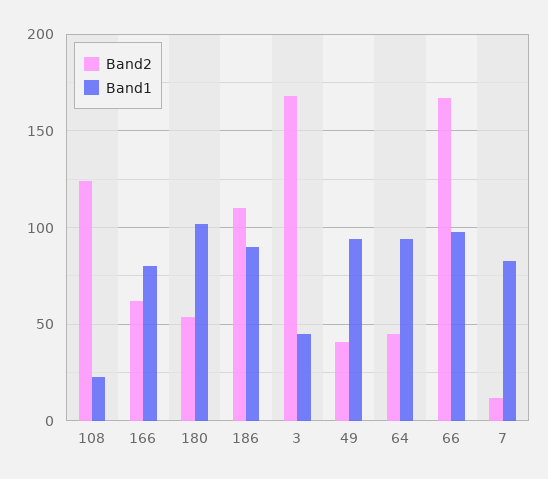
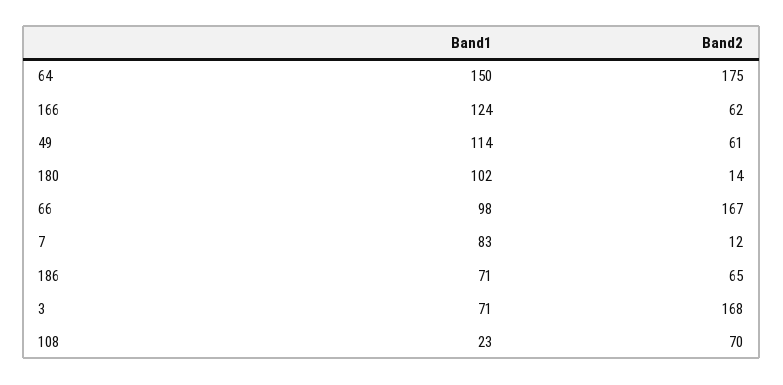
Band2, 108: 125 -> 70
Band1, 166: 80 -> 124
Band2, 180: 55 -> 14
Band2, 186: 110 -> 65
Band1, 186: 90 -> 71
Band1, 3: 45 -> 71
Band2, 49: 40 -> 61
Band1, 49: 95 -> 114
Band2, 64: 45 -> 175
Band1, 64: 95 -> 150

